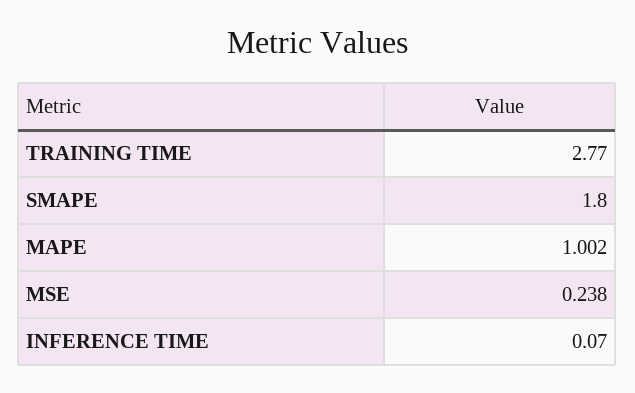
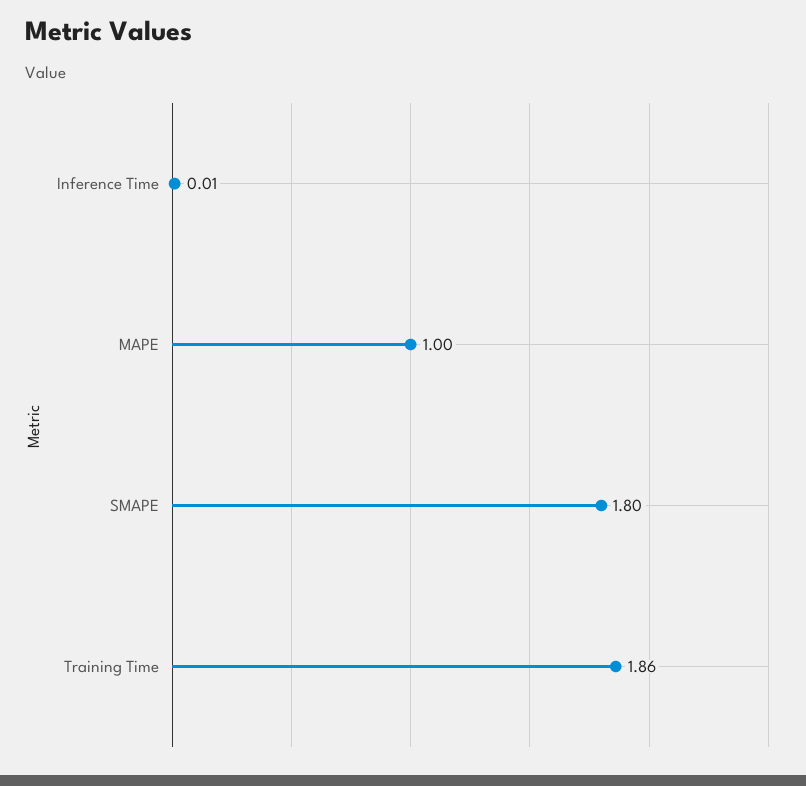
TRAINING TIME: 2.77 -> 1.86
MSE: 0.238 -> none
INFERENCE TIME: 0.07 -> 0.01

